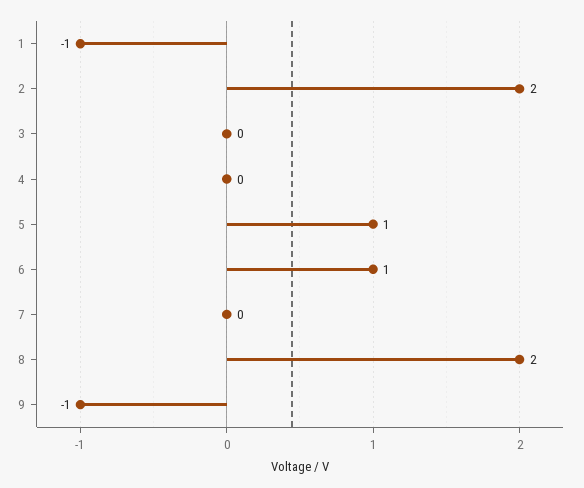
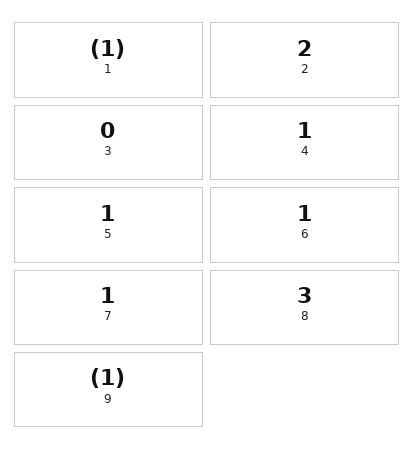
4: 0 -> 1
7: 0 -> 1
8: 2 -> 3

